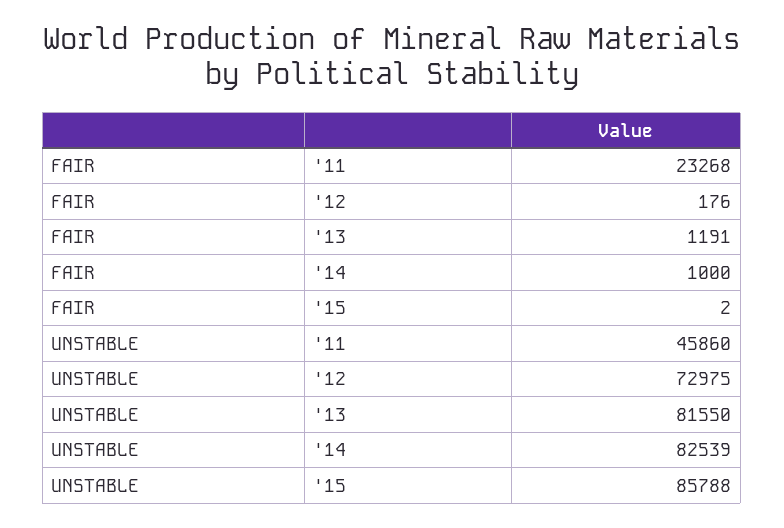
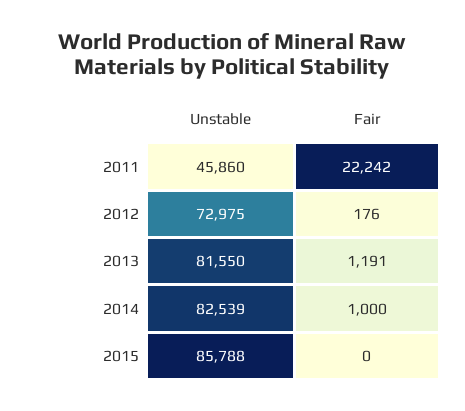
FAIR, '11: 23268 -> 22242
FAIR, '15: 2 -> 0

